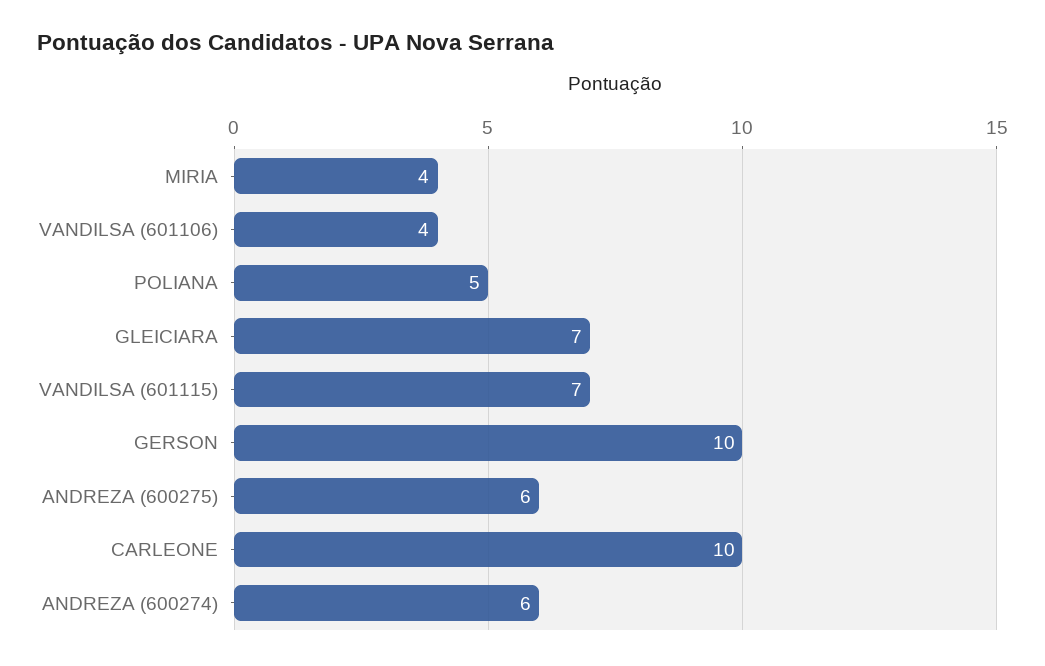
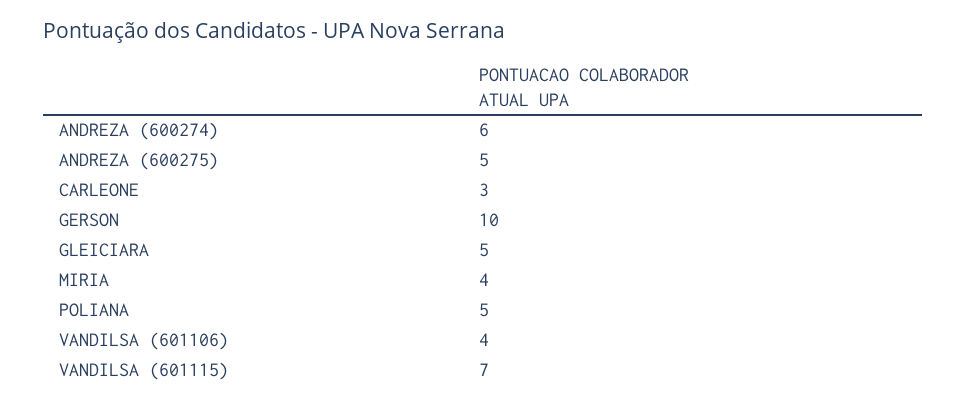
GLEICIARA: 7 -> 5
ANDREZA (600275): 6 -> 5
CARLEONE: 10 -> 3

